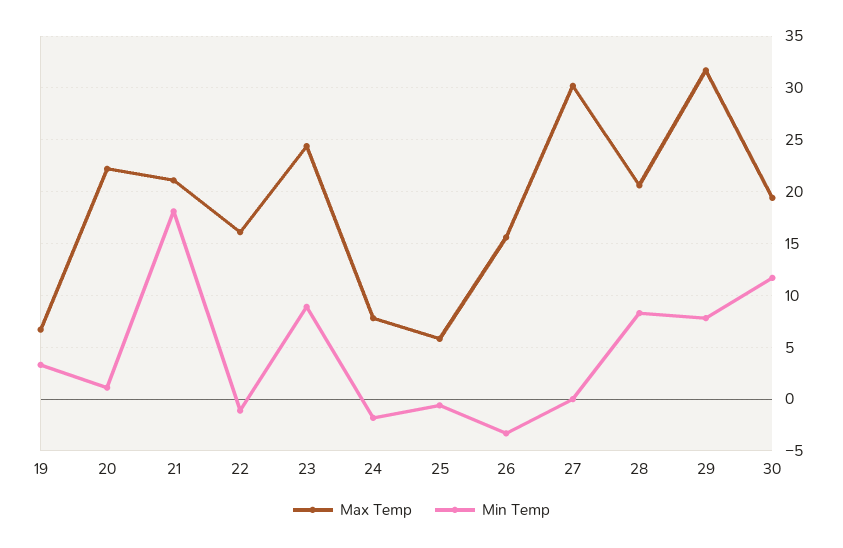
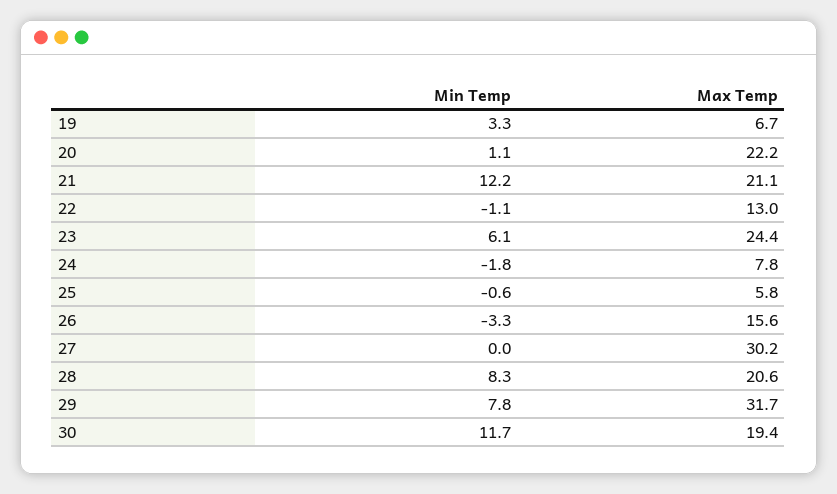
Min Temp, 21: 18 -> 12.2
Max Temp, 22: 16 -> 13
Min Temp, 23: 9 -> 6.1

